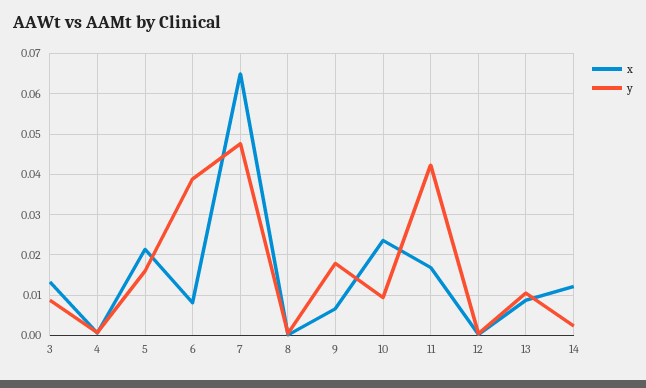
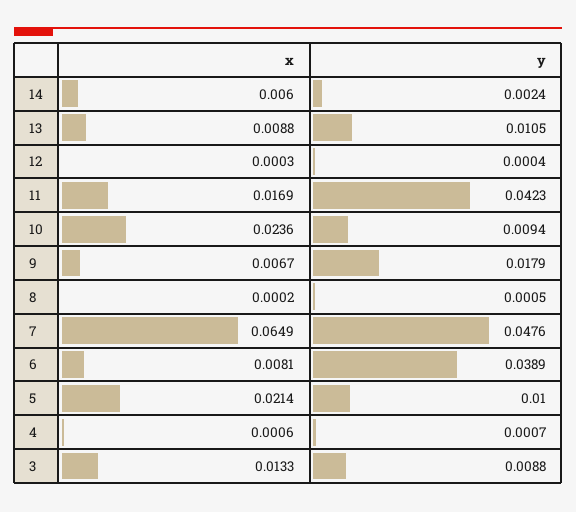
y, 5: 0.016 -> 0.01
x, 14: 0.012 -> 0.006

